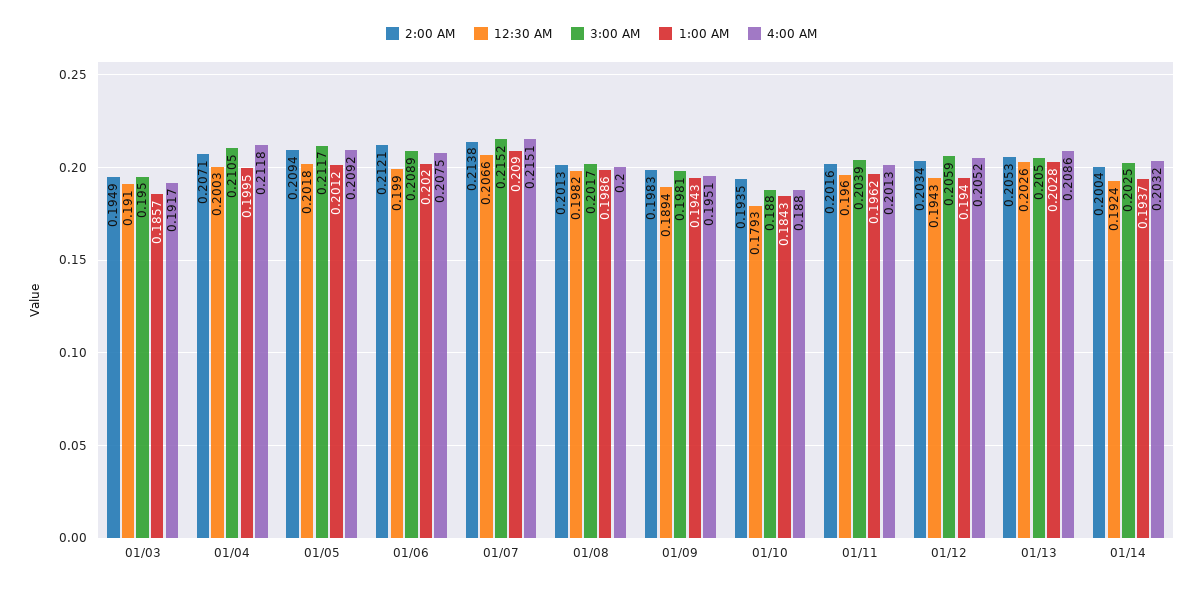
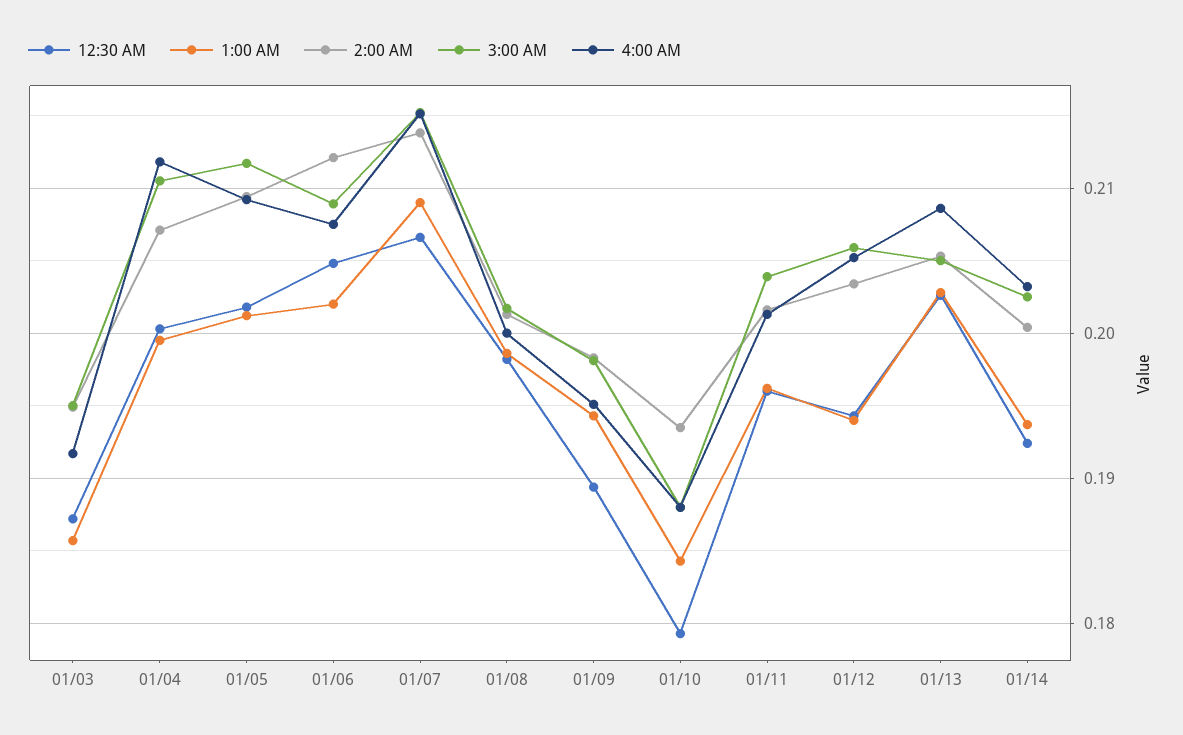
12:30 AM, 01/03: 0.191 -> 0.187
12:30 AM, 01/06: 0.199 -> 0.205

